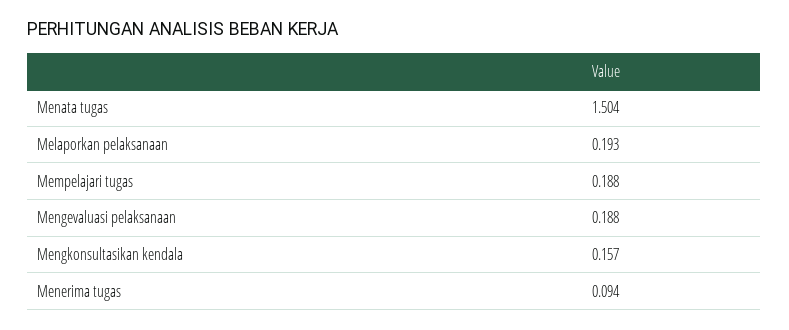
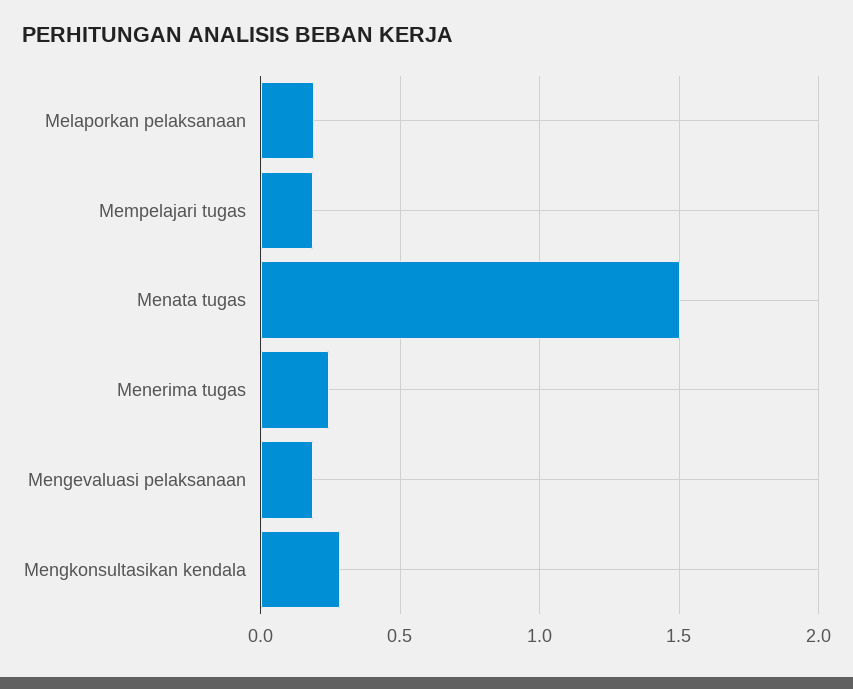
Mengkonsultasikan kendala: 0.157 -> 0.3
Menerima tugas: 0.094 -> 0.25

